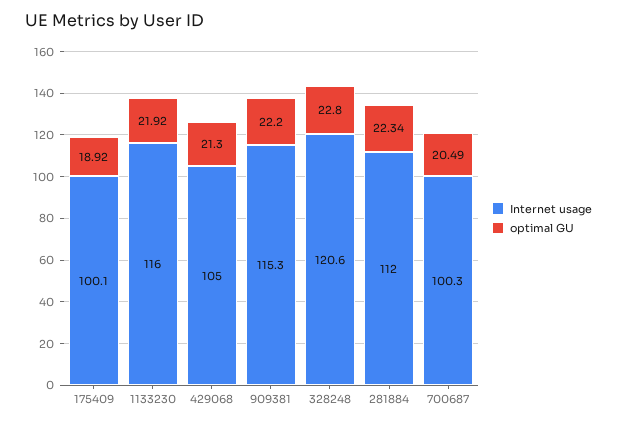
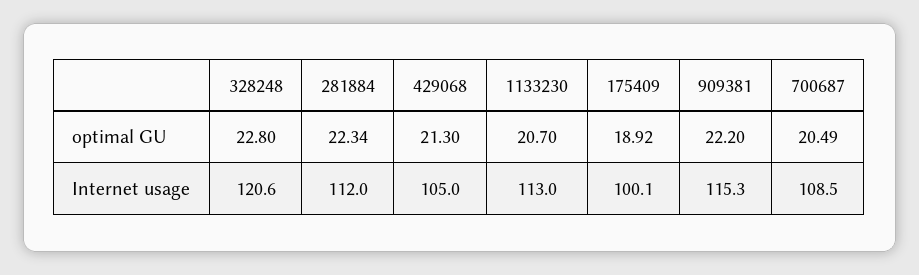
Internet usage, 1133230: 116 -> 113
optimal GU, 1133230: 21.92 -> 20.7
Internet usage, 700687: 100.3 -> 108.5

